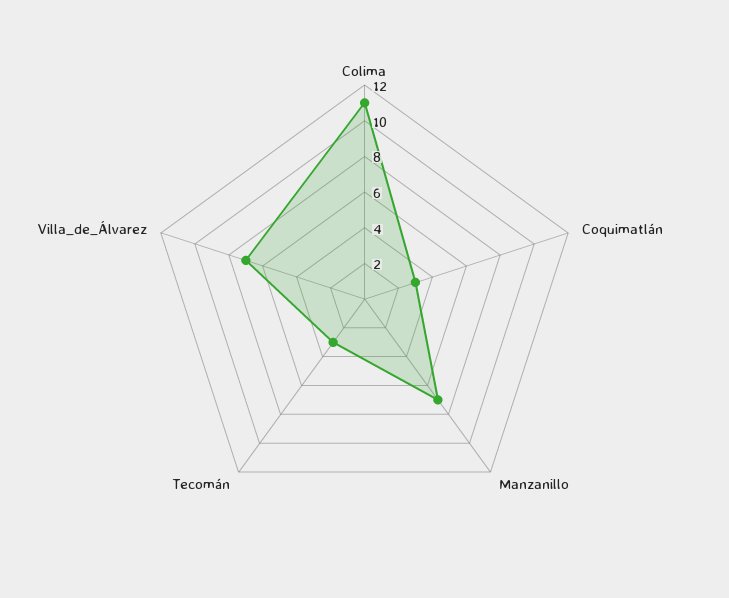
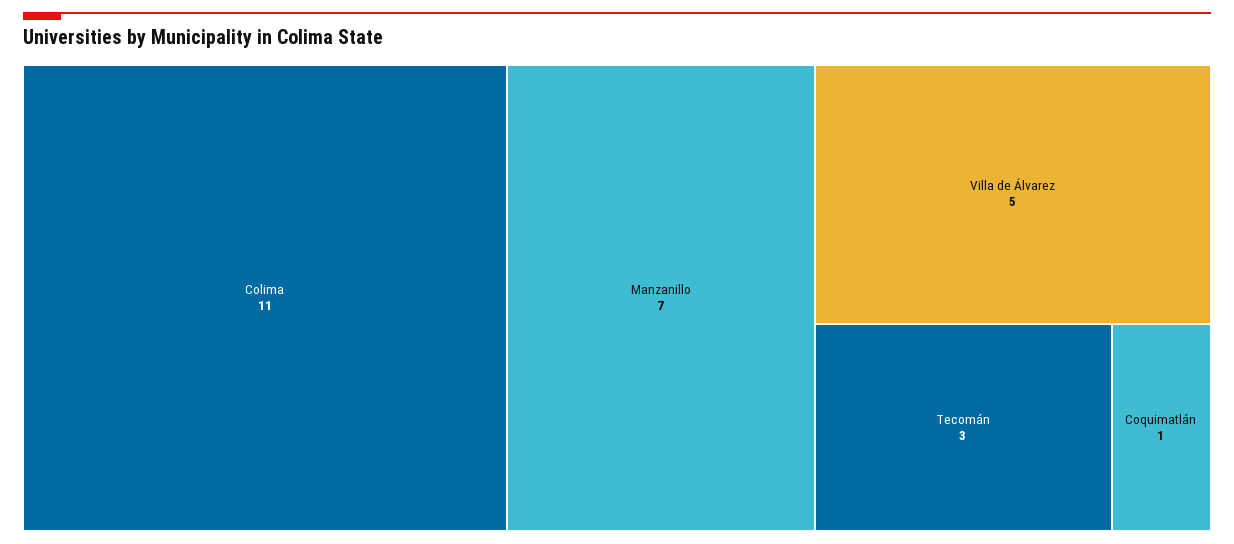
Coquimatlán: 3 -> 1
Villa_de_Álvarez: 7 -> 5

